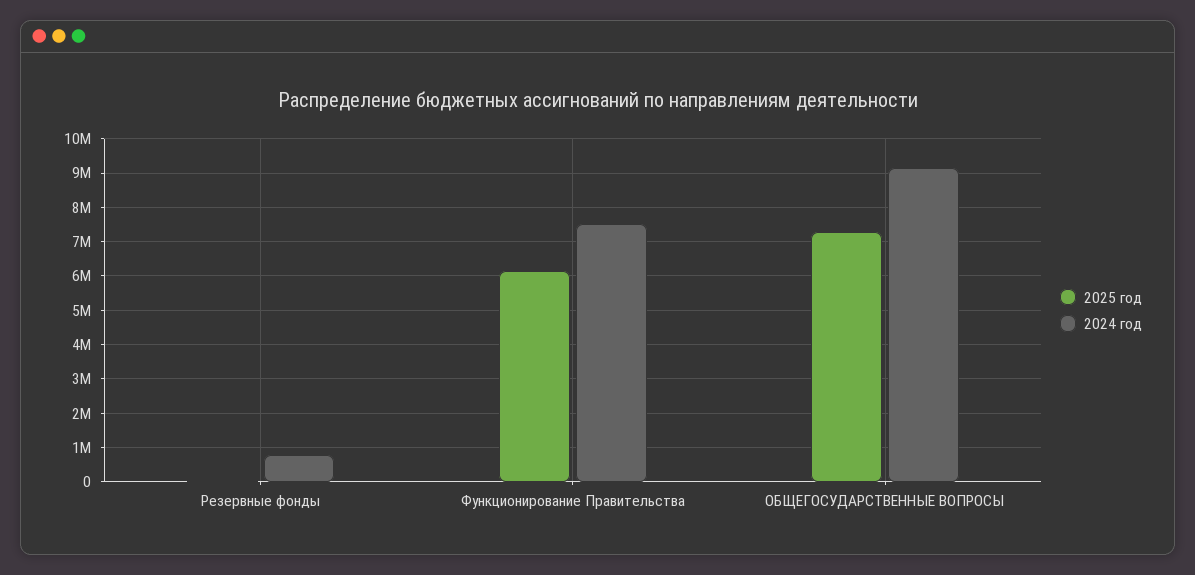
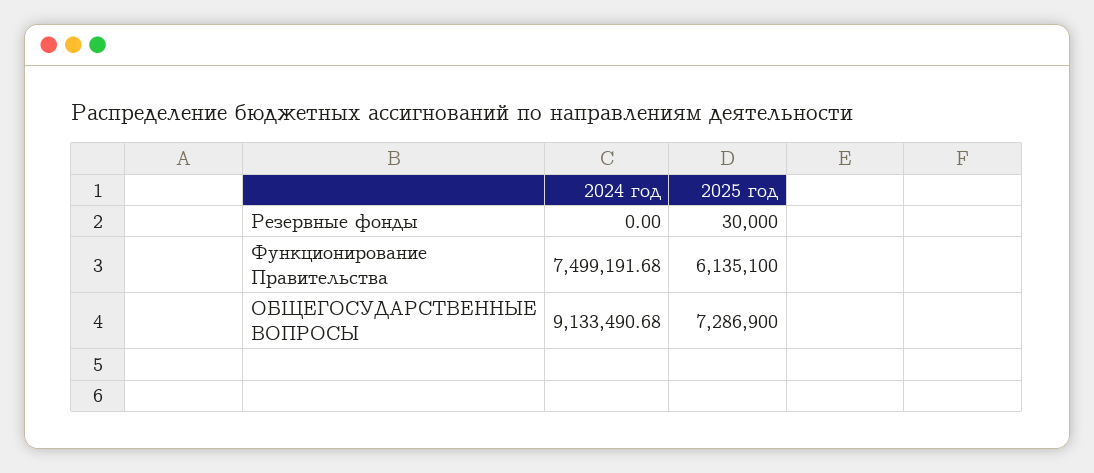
2024 год, Резервные фонды: 800000 -> 0

